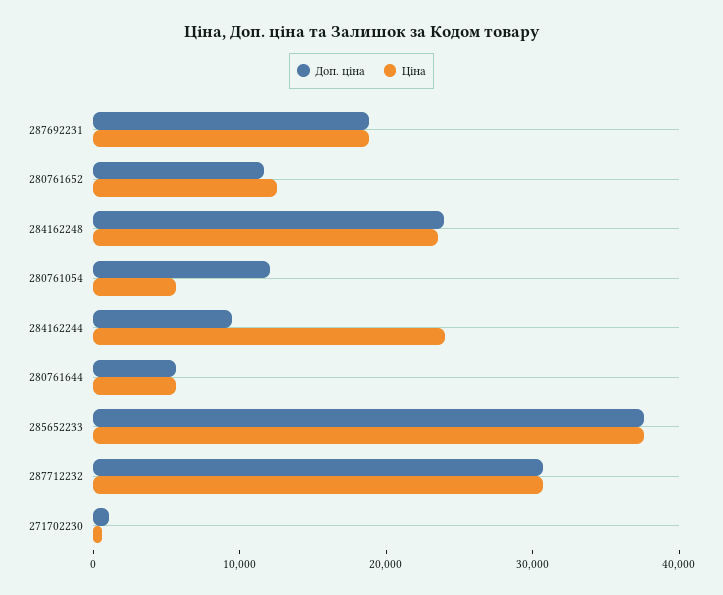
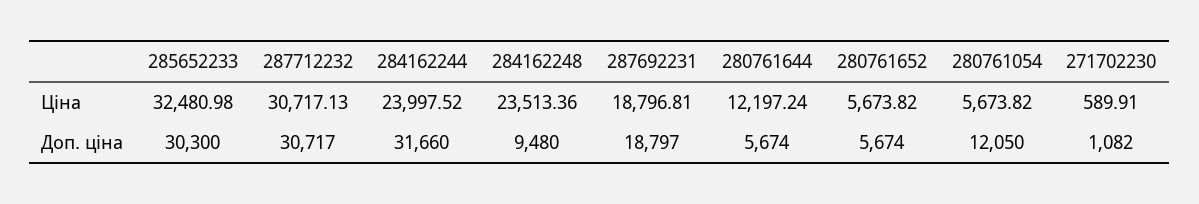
Доп. ціна, 280761652: 12000 -> 5674
Ціна, 280761652: 12000 -> 5673.82
Доп. ціна, 284162248: 24000 -> 9480
Доп. ціна, 284162244: 10000 -> 31660
Ціна, 280761644: 6000 -> 12197.24
Доп. ціна, 285652233: 38000 -> 30300
Ціна, 285652233: 38000 -> 32480.98

